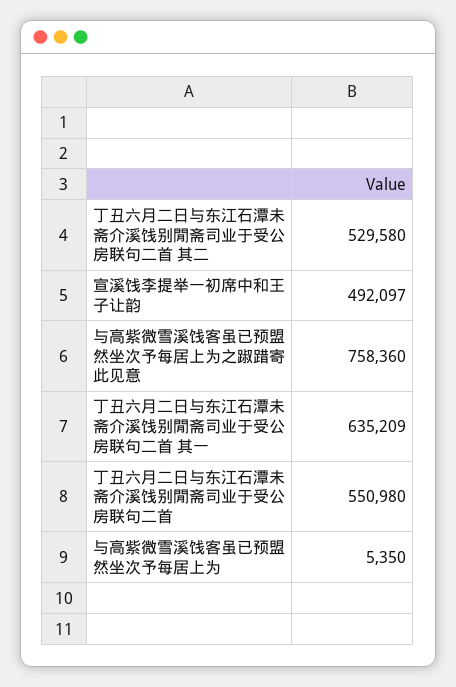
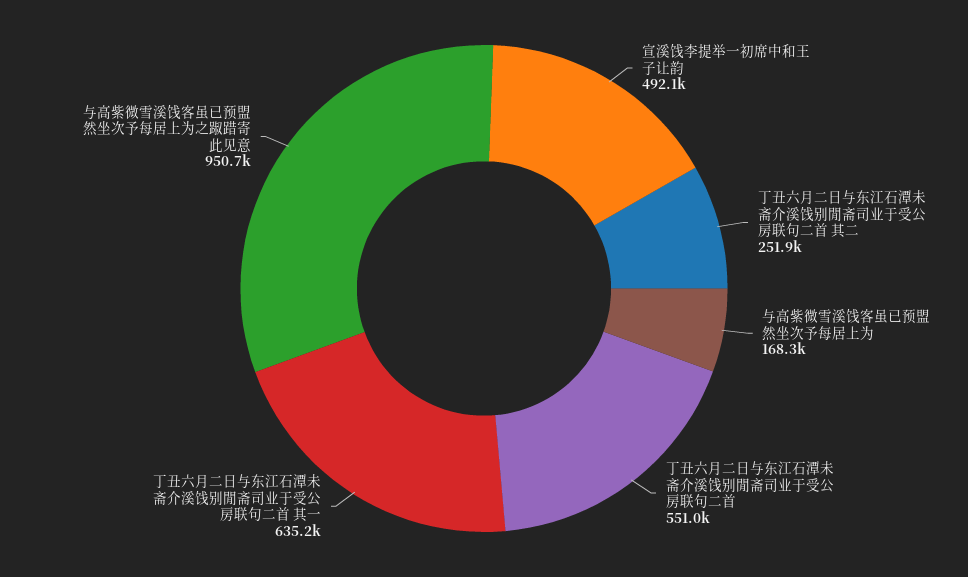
丁丑六月二日与东江石潭未斋介溪饯别閒斋司业于受公房联句二首 其二: 529580 -> 251900
与高紫微雪溪饯客虽已预盟然坐次予每居上为之踧踖寄此见意: 758360 -> 950700
与高紫微雪溪饯客虽已预盟然坐次予每居上为: 5350 -> 168300

